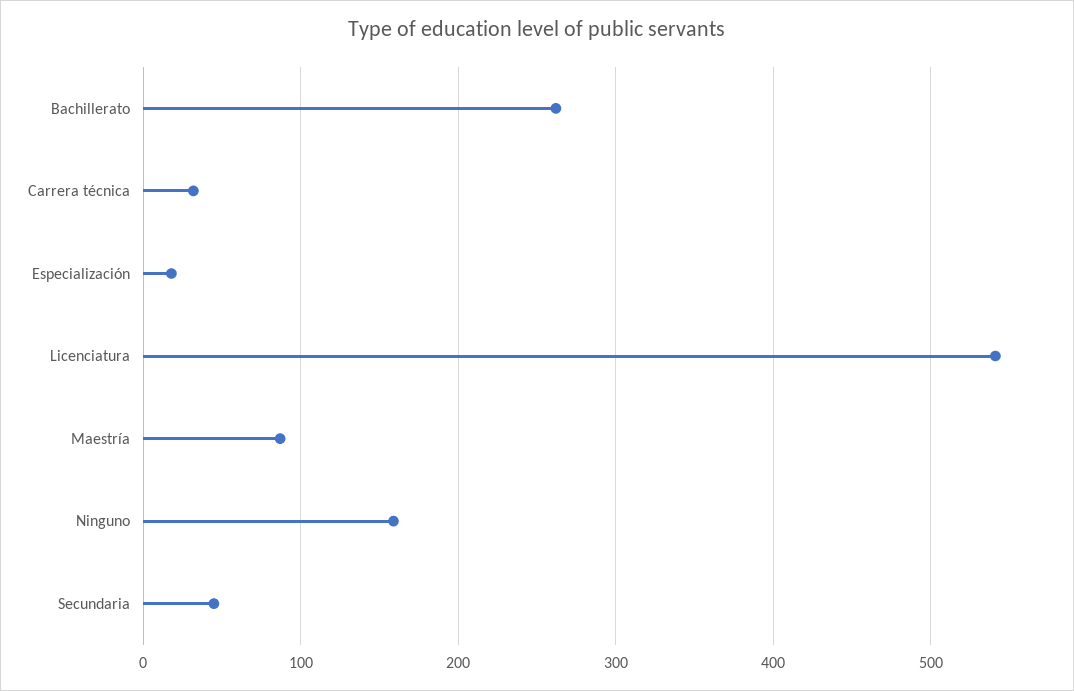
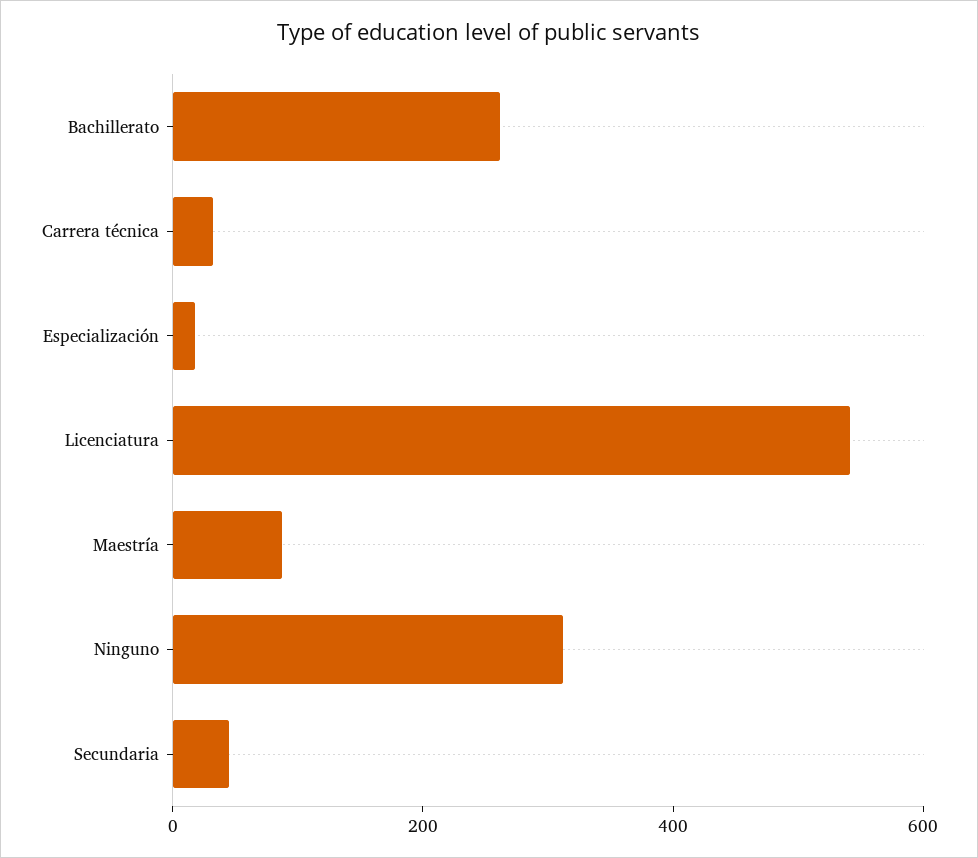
Ninguno: 160 -> 300

